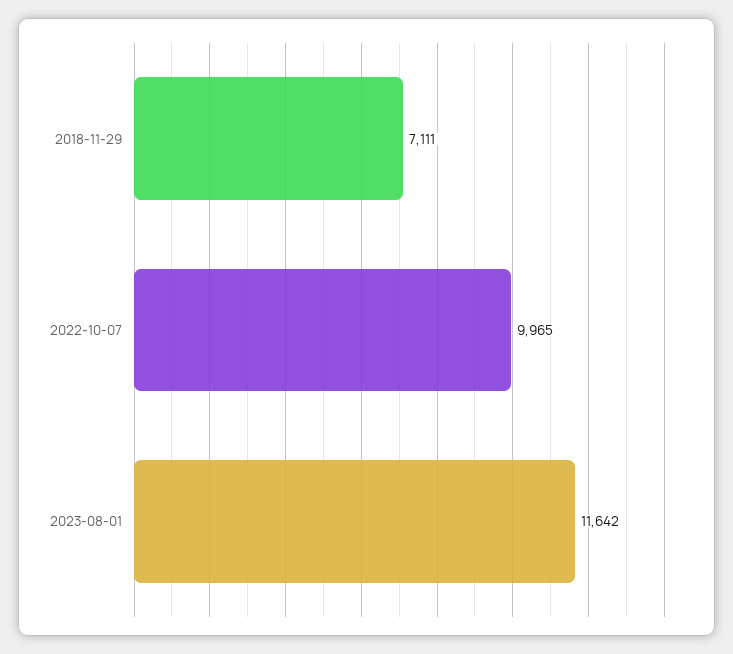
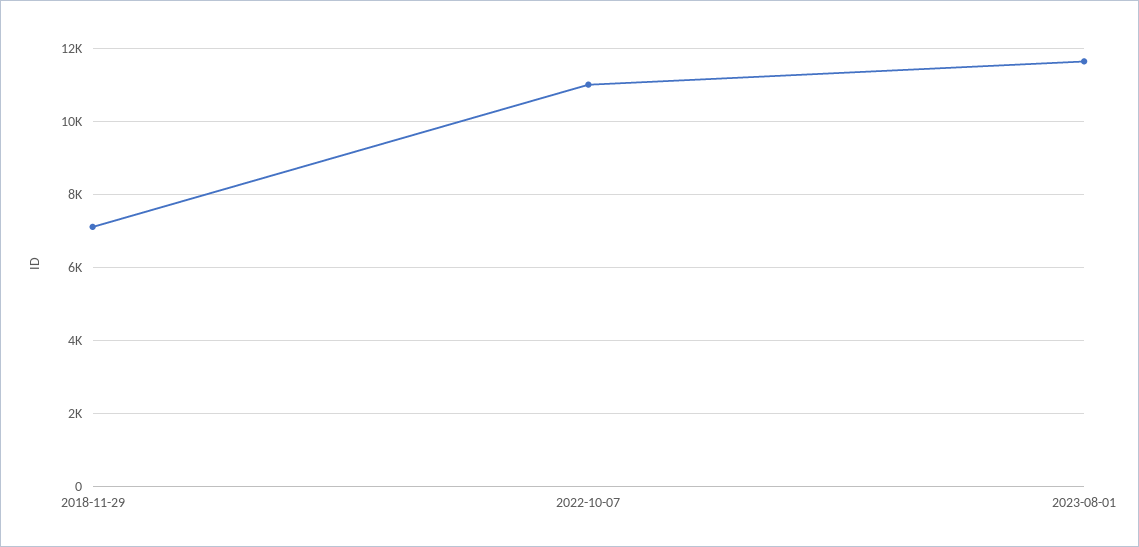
2022-10-07: 9965 -> 11000

